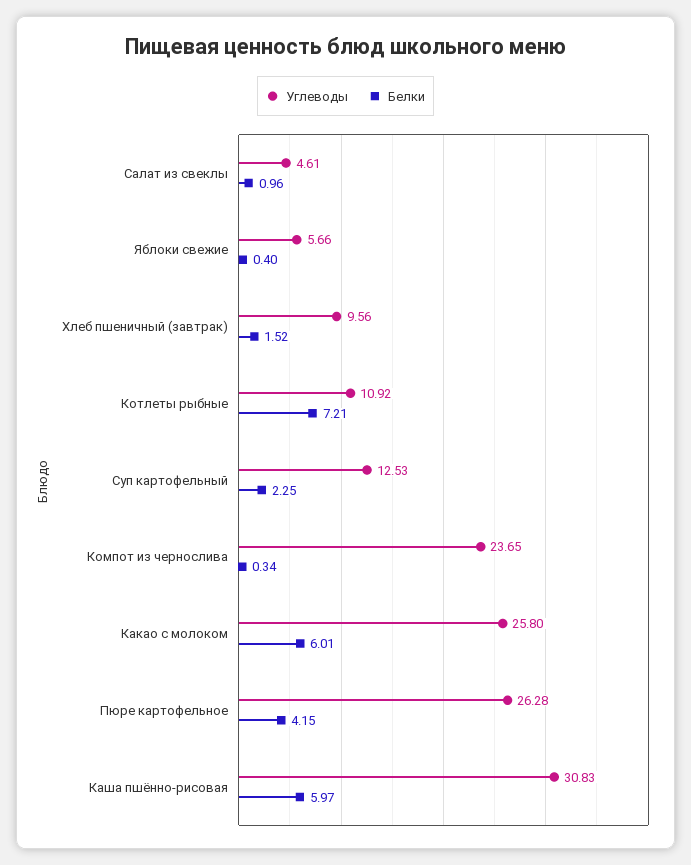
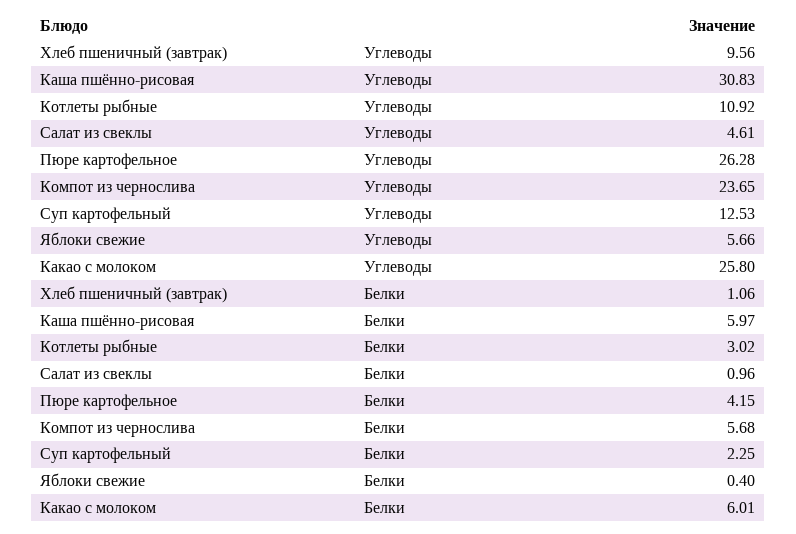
Белки, Хлеб пшеничный (завтрак): 1.52 -> 1.06
Белки, Котлеты рыбные: 7.21 -> 3.02
Белки, Компот из чернослива: 0.34 -> 5.68

